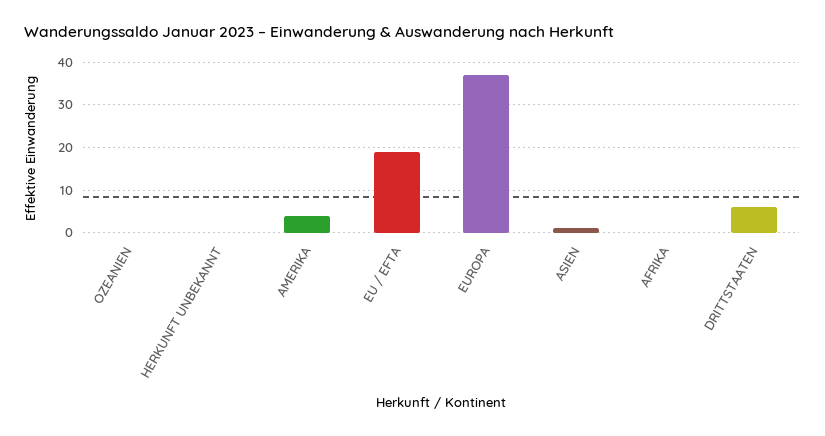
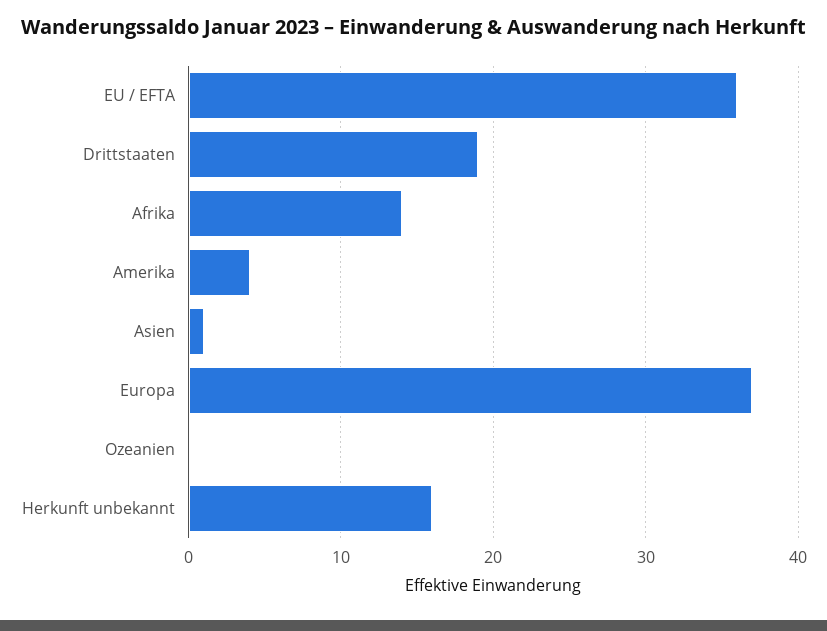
HERKUNFT UNBEKANNT: 0 -> 16
EU / EFTA: 20 -> 36
AFRIKA: 0 -> 14
DRITTSTAATEN: 5 -> 19

